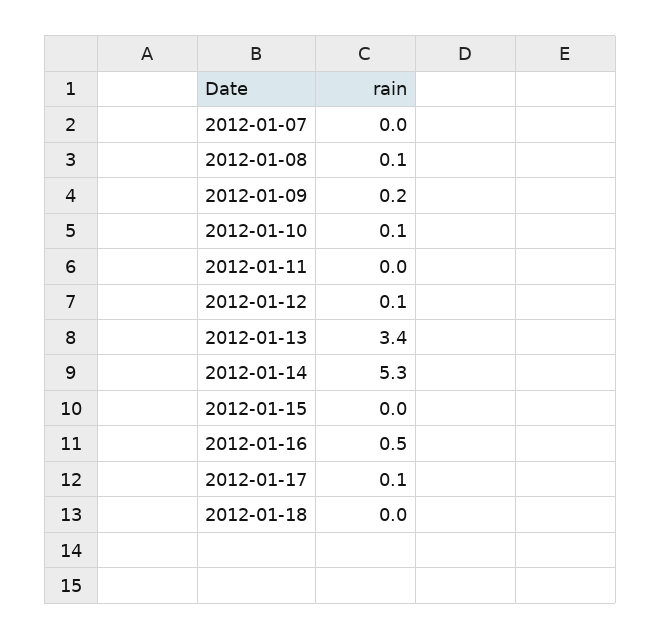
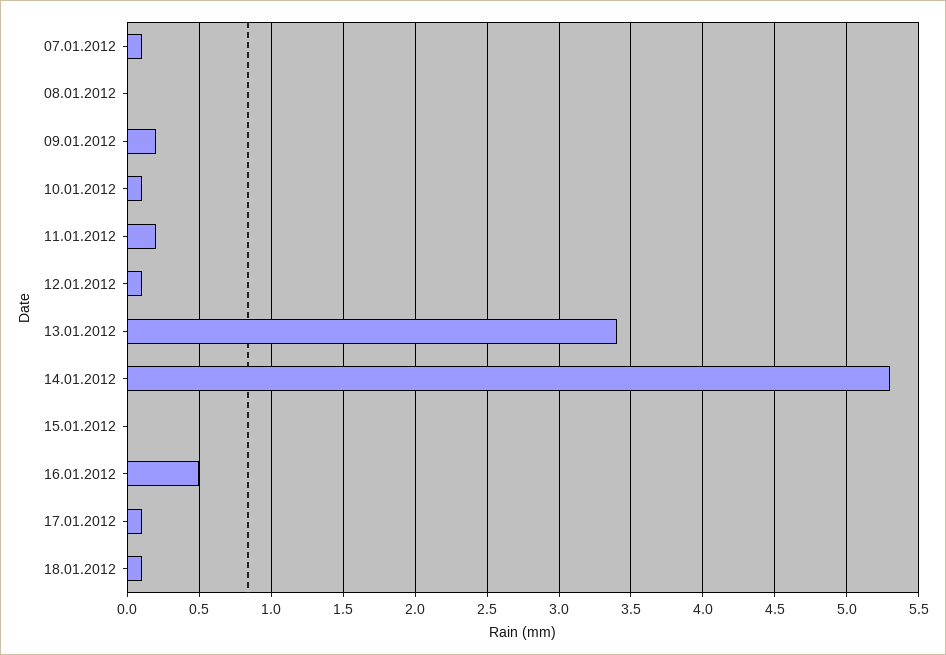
2012-01-07: 0 -> 0.1
2012-01-08: 0.1 -> 0
2012-01-11: 0 -> 0.2
2012-01-18: 0 -> 0.1

